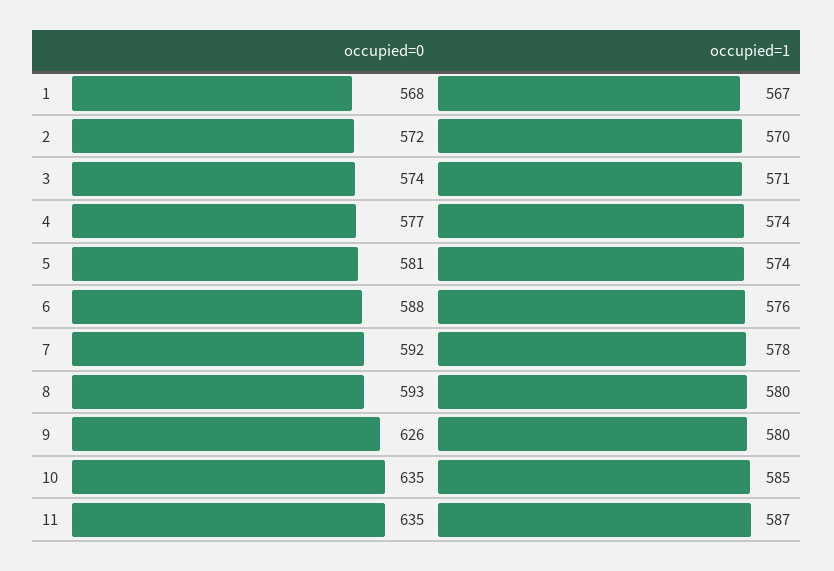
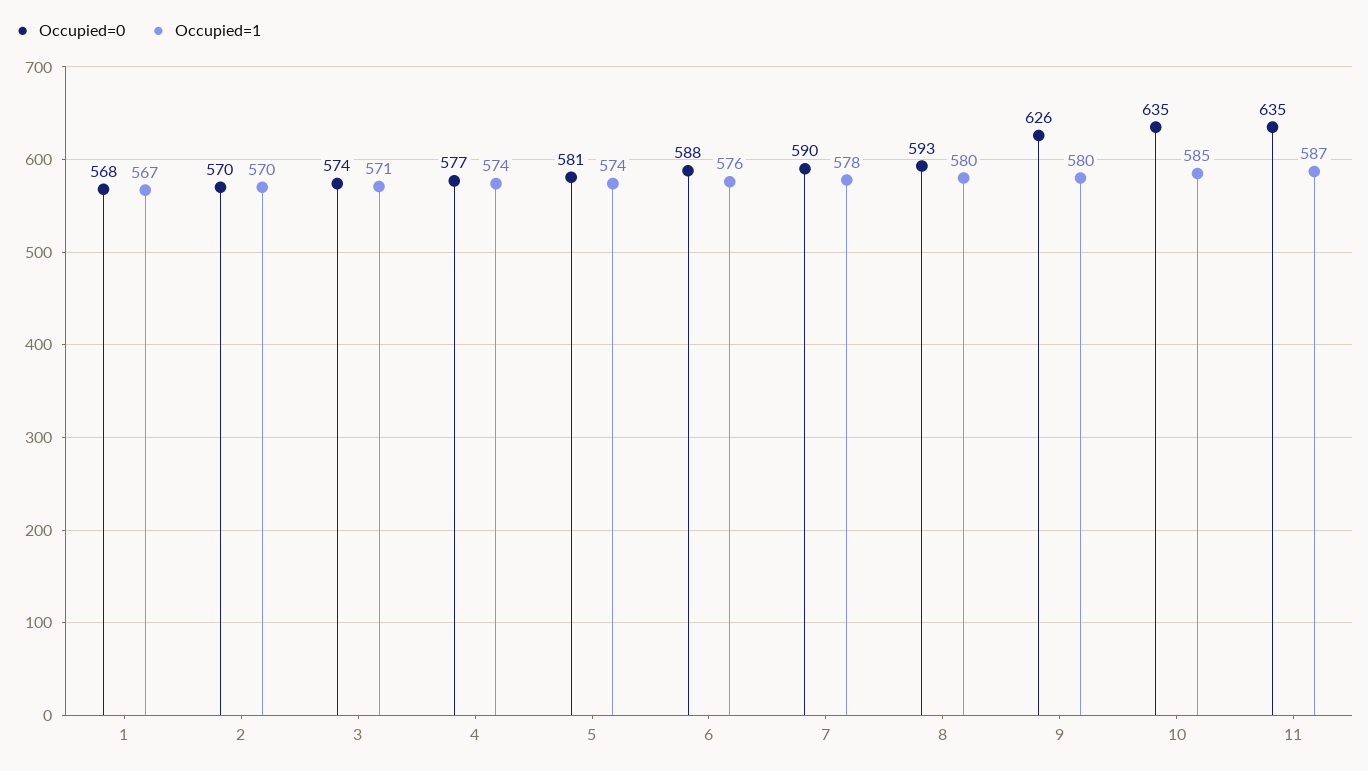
occupied=0, 2: 572 -> 570
occupied=0, 7: 592 -> 590

